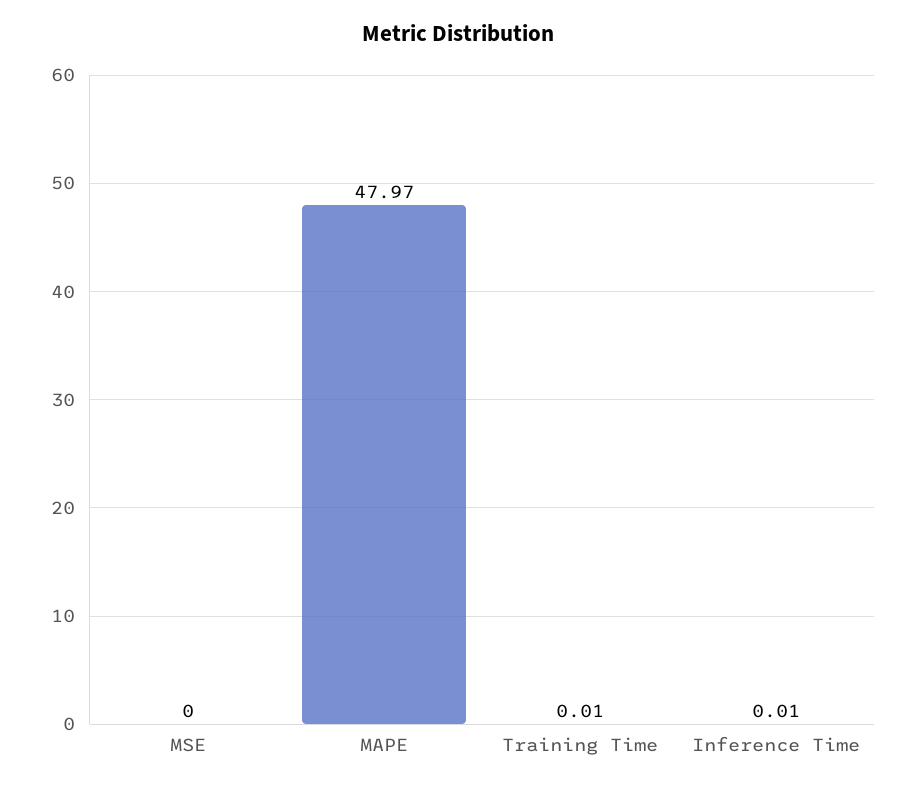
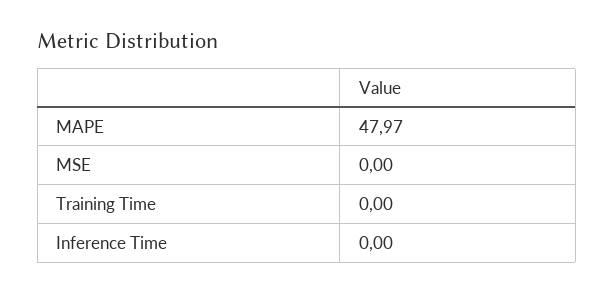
Training Time: 0.01 -> 0
Inference Time: 0.01 -> 0

